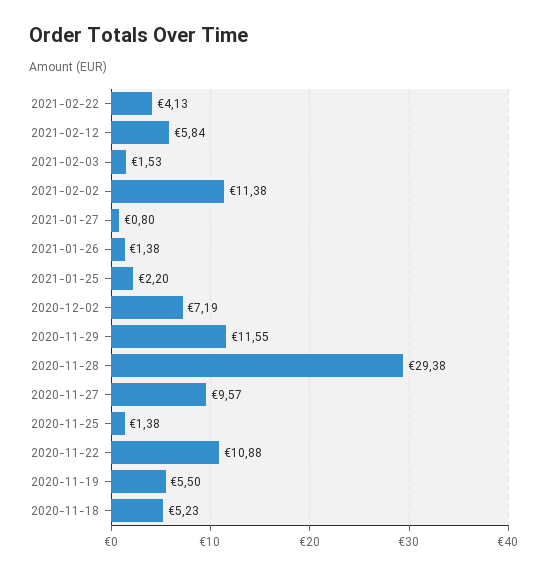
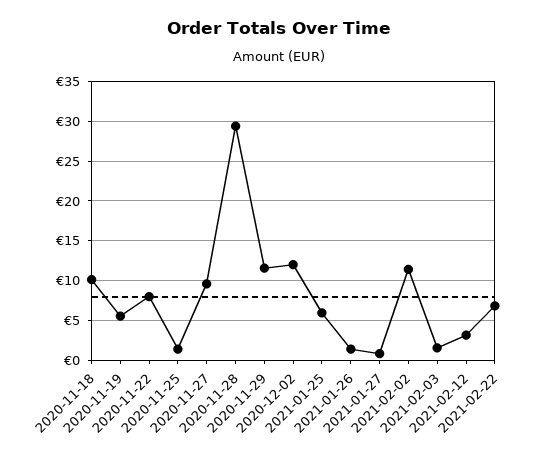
2021-02-22: 4.13 -> 7
2021-02-12: 5.84 -> 3
2021-01-25: 2.2 -> 6
2020-12-02: 7.19 -> 12
2020-11-22: 10.88 -> 8
2020-11-18: 5.23 -> 10

